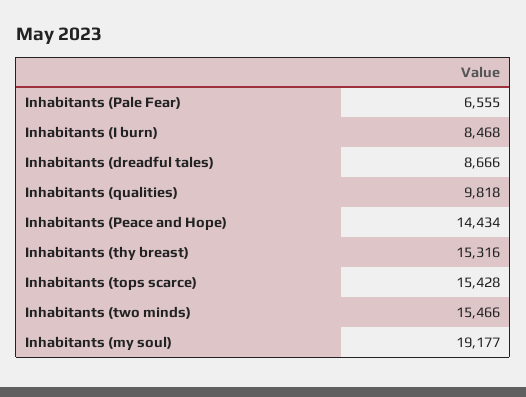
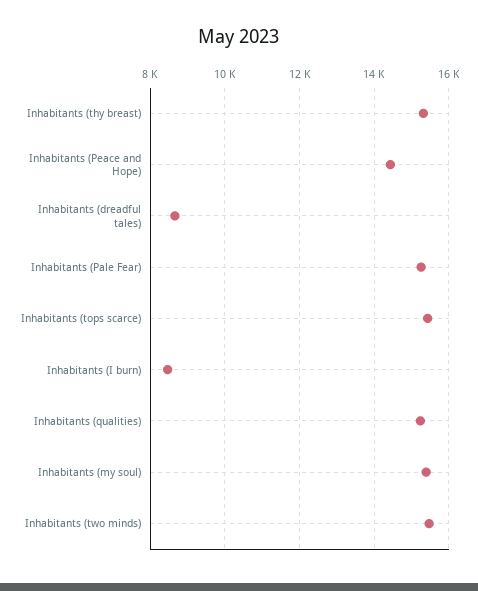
Inhabitants (Pale Fear): 6555 -> 15200
Inhabitants (qualities): 9818 -> 15200
Inhabitants (my soul): 19177 -> 15400

